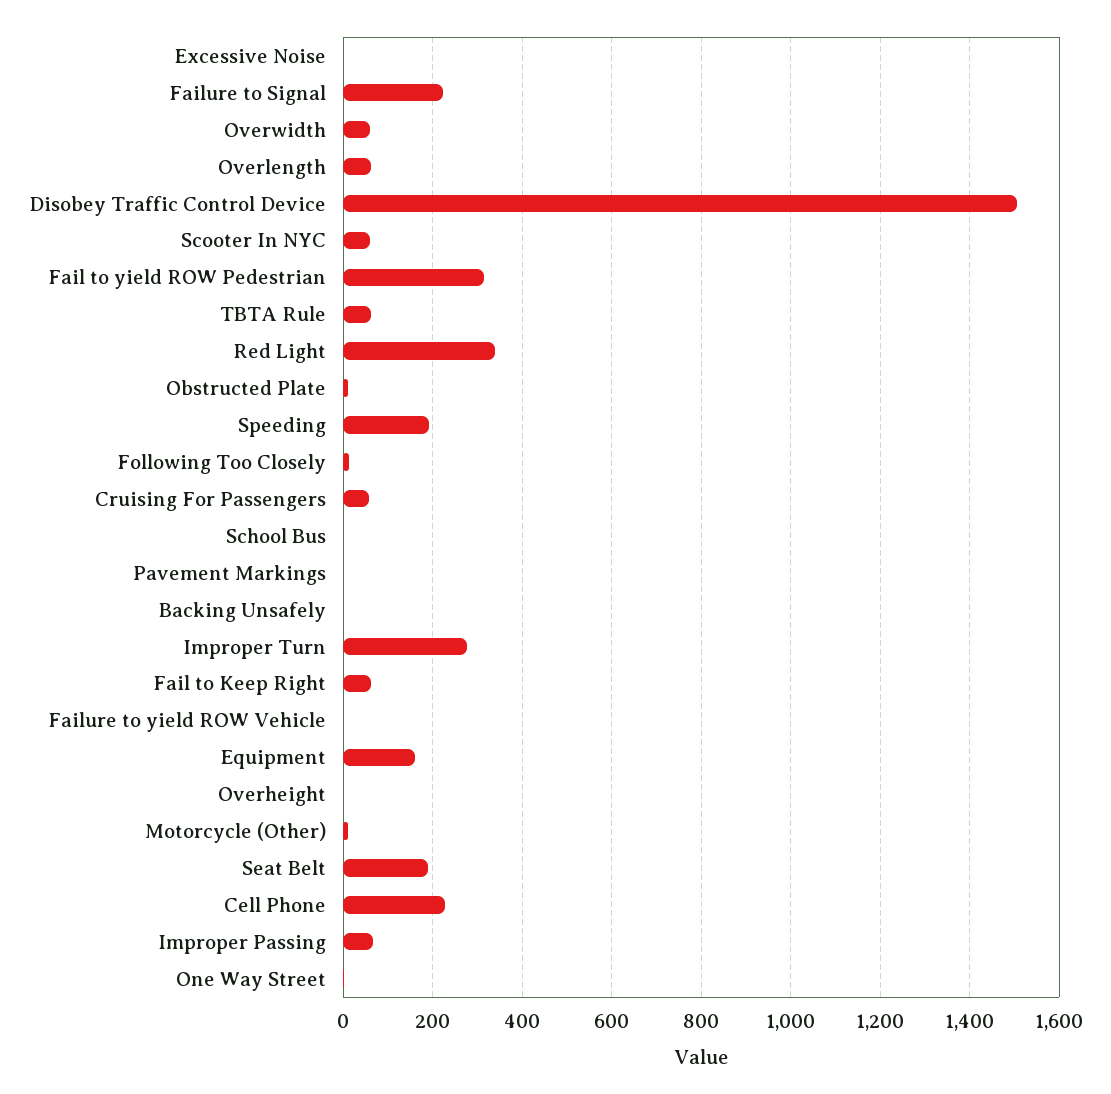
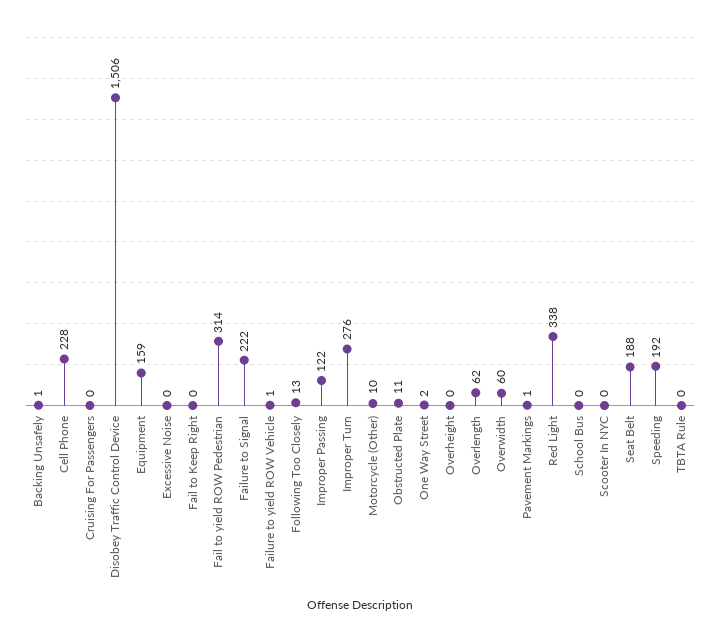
Scooter In NYC: 60 -> 0
TBTA Rule: 60 -> 0
Cruising For Passengers: 60 -> 0
Fail to Keep Right: 60 -> 0
Improper Passing: 60 -> 122

